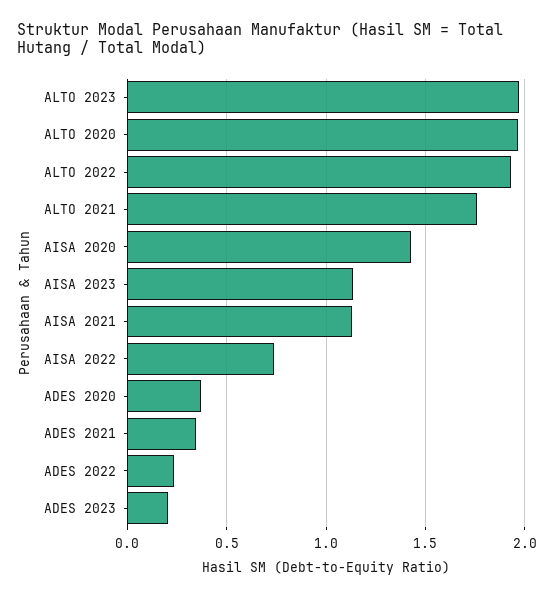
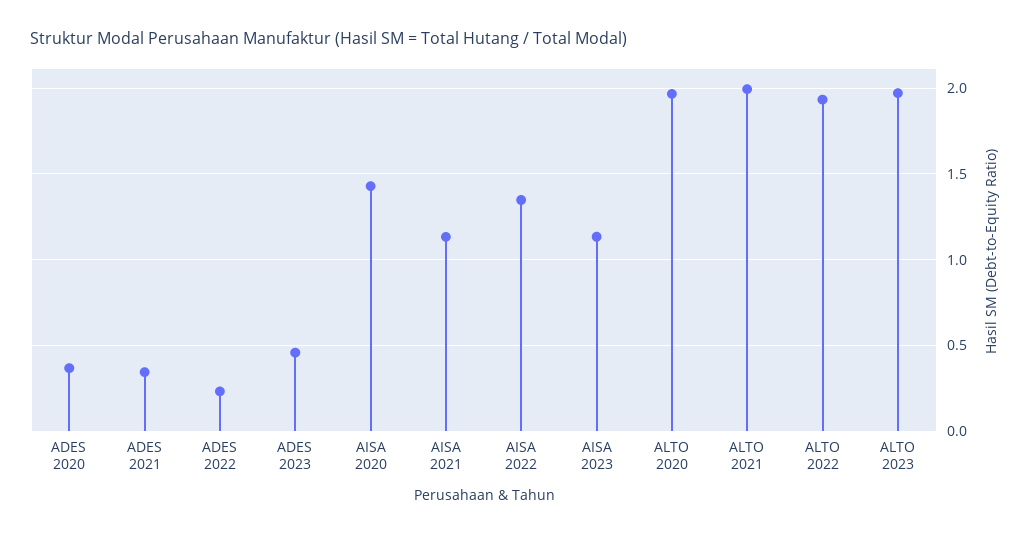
ALTO 2021: 1.75 -> 2
AISA 2022: 0.75 -> 1.35
ADES 2023: 0.2 -> 0.45

